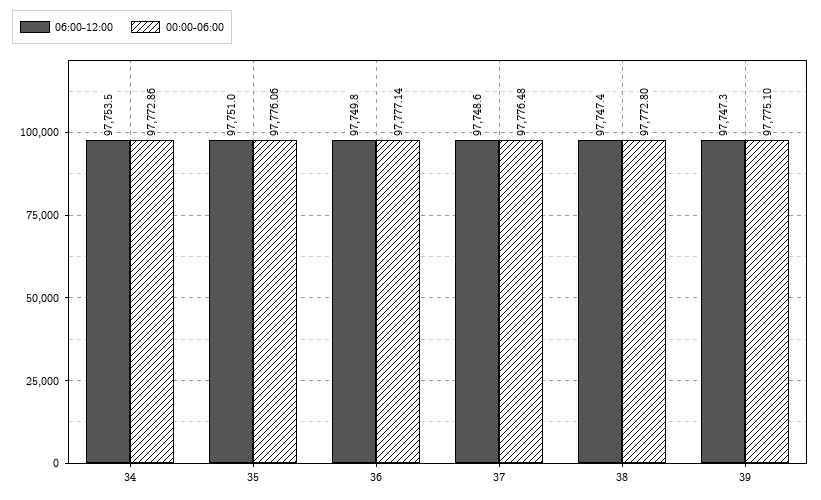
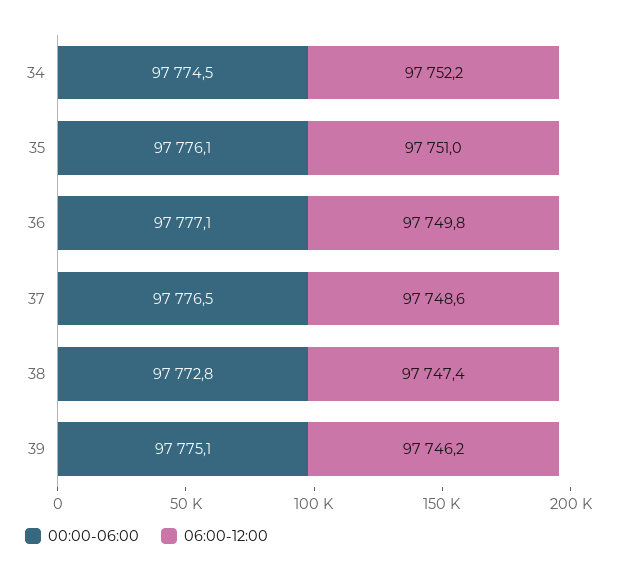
06:00-12:00, 34: 97753.5 -> 97752.2
00:00-06:00, 34: 97772.86 -> 97774.5
06:00-12:00, 39: 97747.3 -> 97746.2

